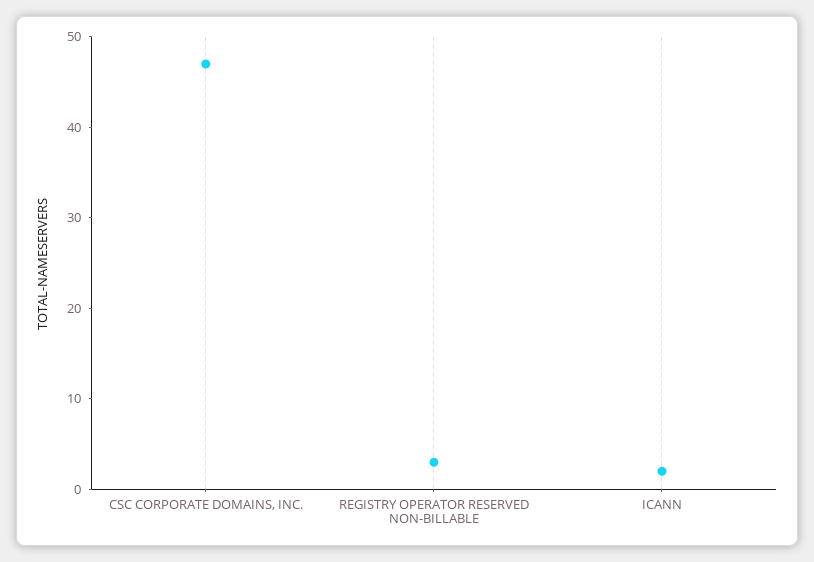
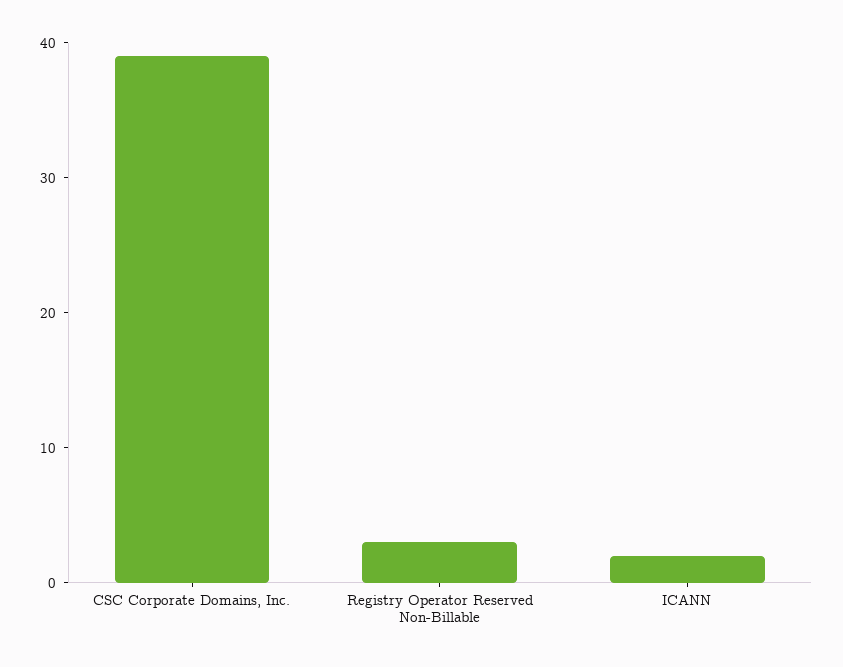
CSC CORPORATE DOMAINS, INC.: 47 -> 39

